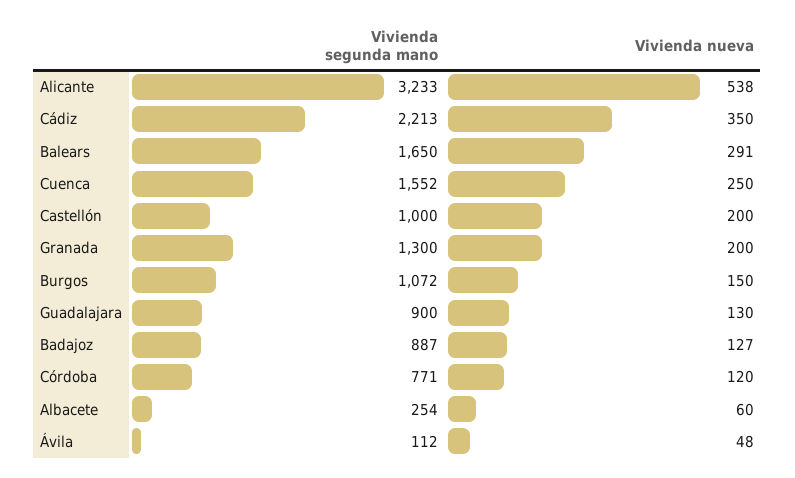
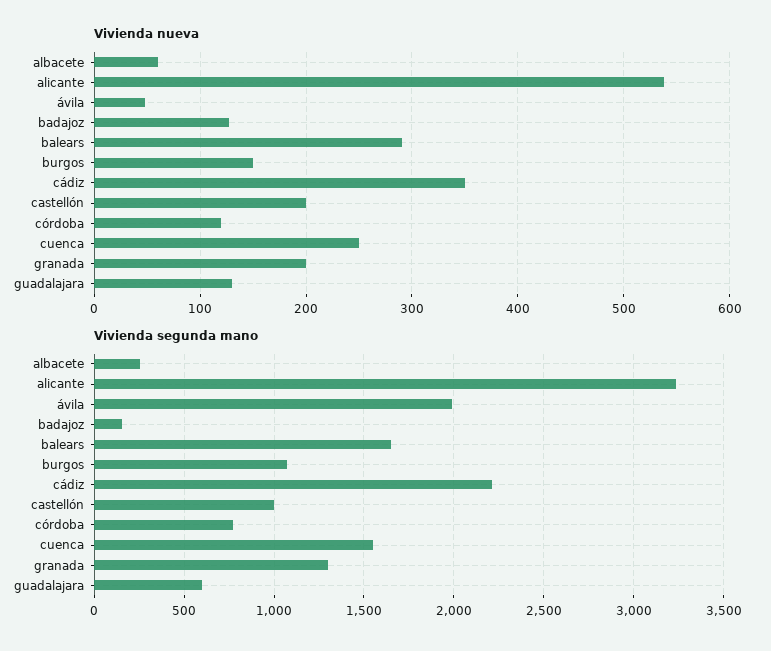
Vivienda segunda mano, Guadalajara: 900 -> 600
Vivienda segunda mano, Badajoz: 887 -> 150
Vivienda segunda mano, Ávila: 112 -> 2000

